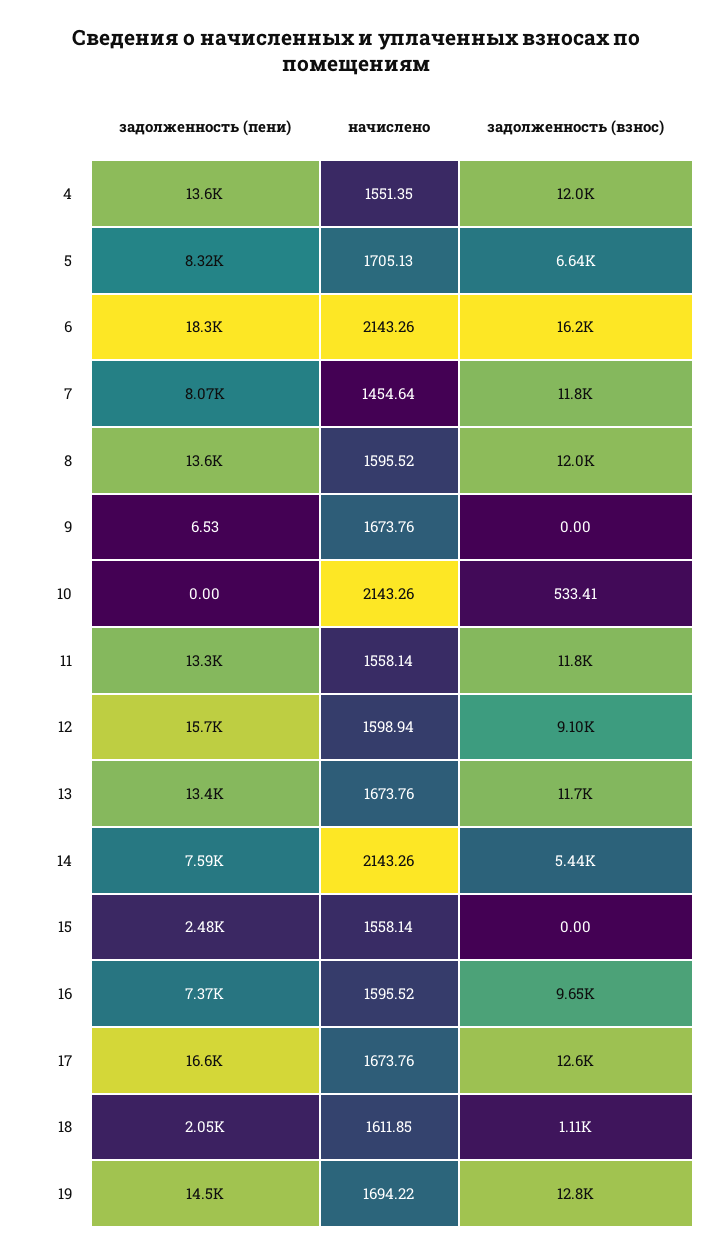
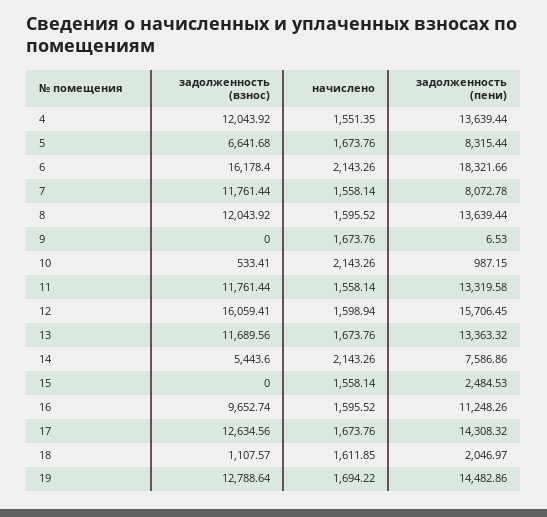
начислено, 5: 1705.13 -> 1673.76
начислено, 7: 1454.64 -> 1558.14
задолженность (пени), 10: 0 -> 987.15
задолженность (взнос), 12: 9100 -> 16059.41
задолженность (пени), 16: 7370 -> 11248.26
задолженность (пени), 17: 16600 -> 14308.32

